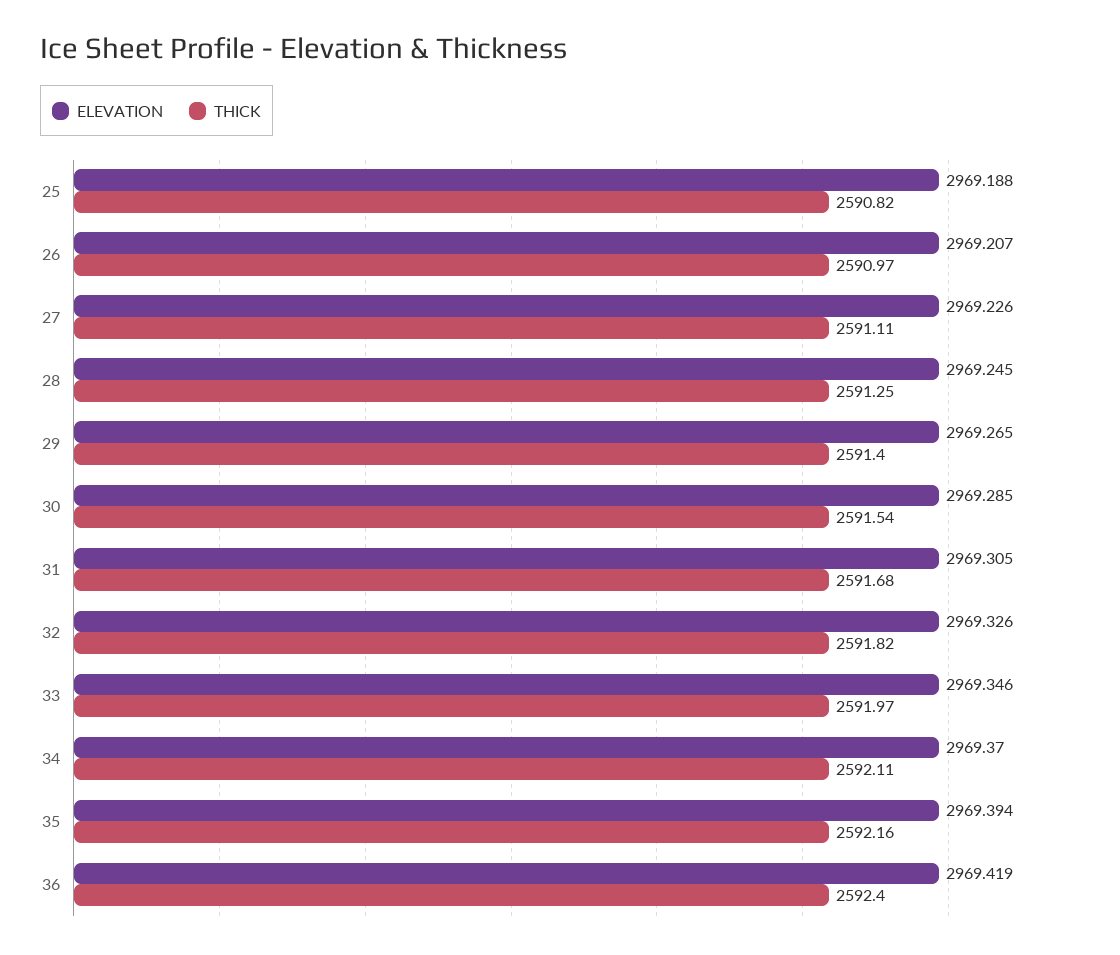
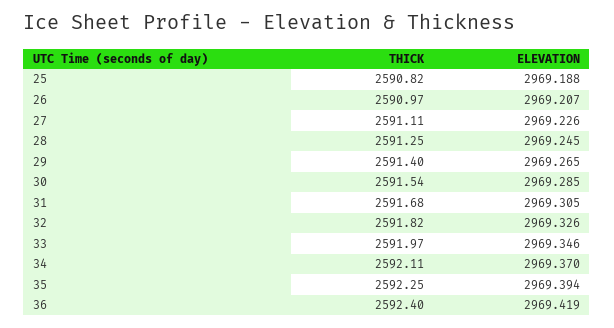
THICK, 35: 2592.16 -> 2592.25

